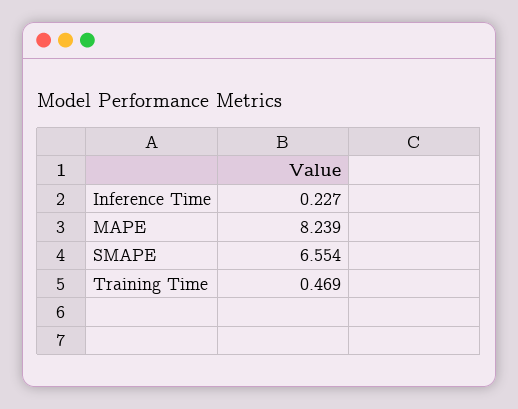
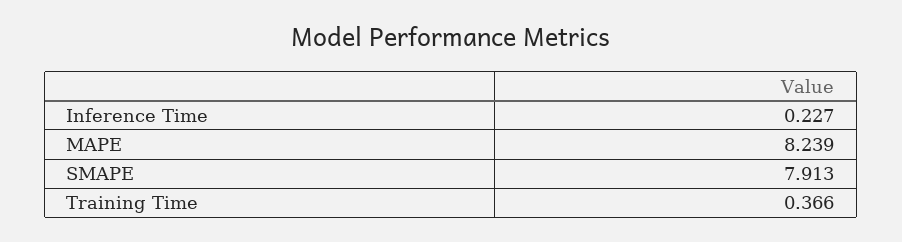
SMAPE: 6.554 -> 7.913
Training Time: 0.469 -> 0.366

